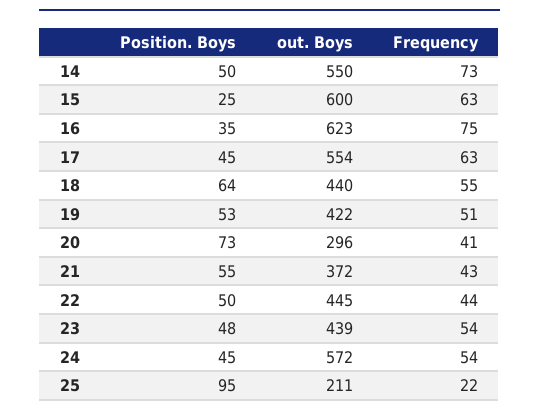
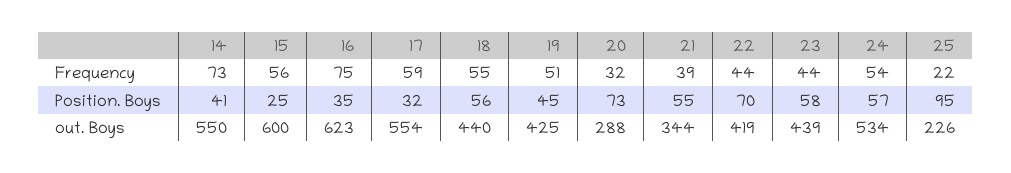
Position. Boys, 14: 50 -> 41
Frequency, 15: 63 -> 56
Position. Boys, 17: 45 -> 32
Frequency, 17: 63 -> 59
Position. Boys, 18: 64 -> 56
Position. Boys, 19: 53 -> 45
out. Boys, 19: 422 -> 425
out. Boys, 20: 296 -> 288
Frequency, 20: 41 -> 32
out. Boys, 21: 372 -> 344
Frequency, 21: 43 -> 39
Position. Boys, 22: 50 -> 70
out. Boys, 22: 445 -> 419
Position. Boys, 23: 48 -> 58
Frequency, 23: 54 -> 44
Position. Boys, 24: 45 -> 57
out. Boys, 24: 572 -> 534
out. Boys, 25: 211 -> 226

